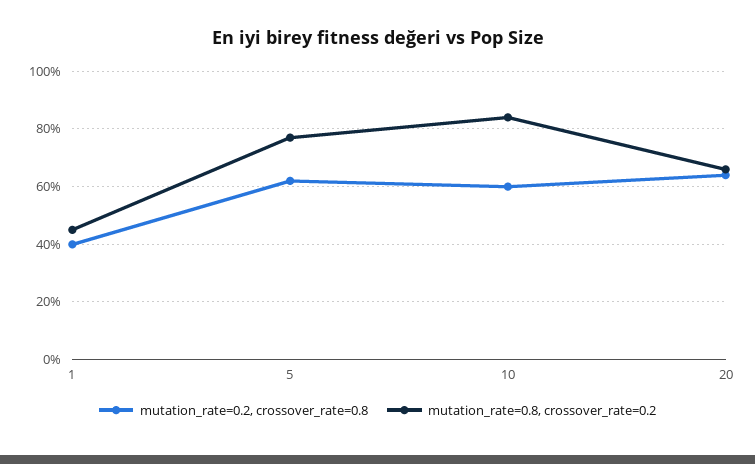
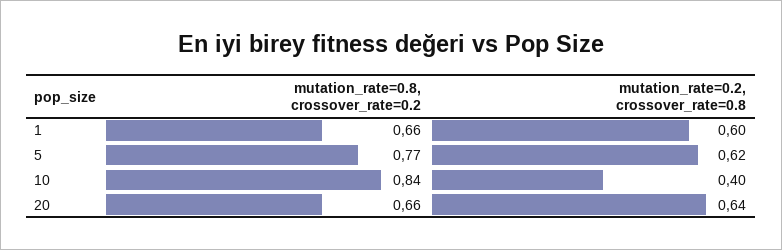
mutation_rate=0.2, crossover_rate=0.8, 1: 0.4 -> 0.6
mutation_rate=0.8, crossover_rate=0.2, 1: 0.45 -> 0.66
mutation_rate=0.2, crossover_rate=0.8, 10: 0.6 -> 0.4

